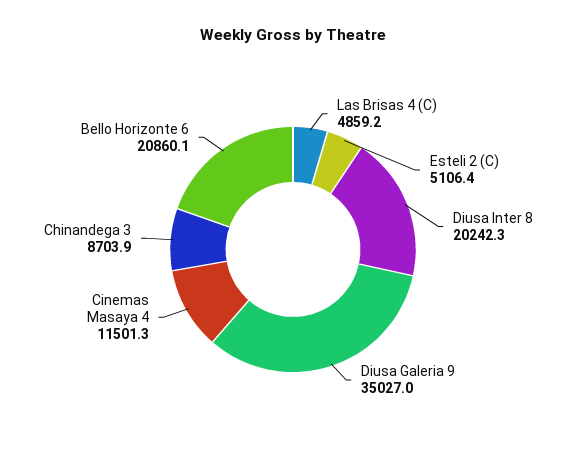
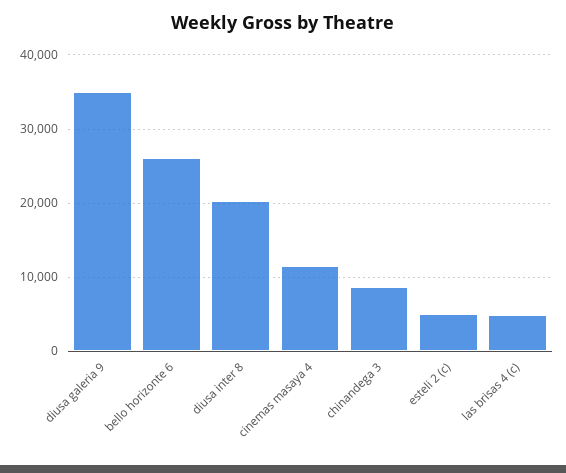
Bello Horizonte 6: 20860.1 -> 26000

